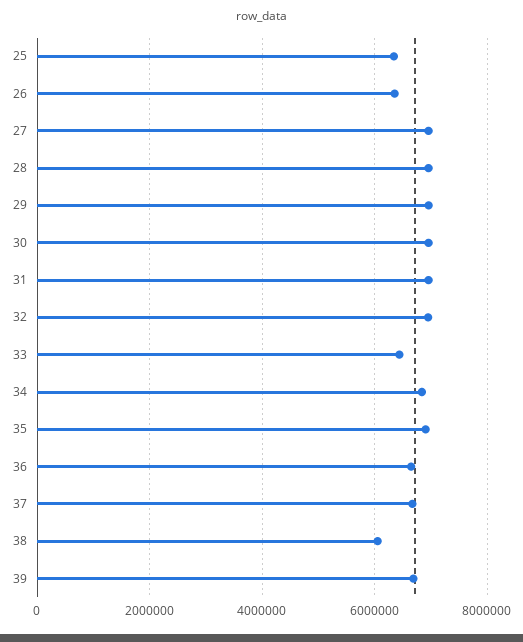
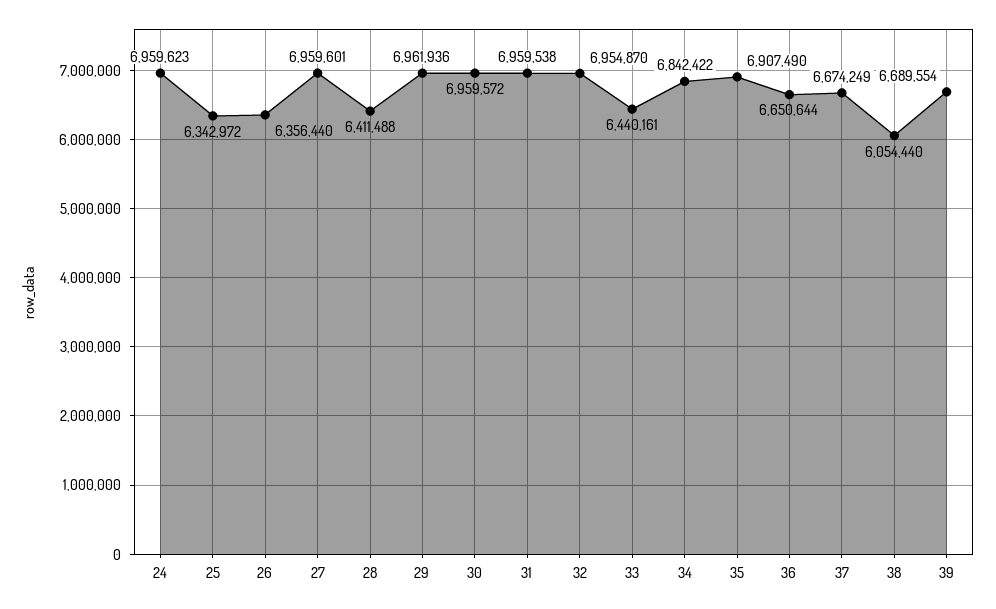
28: 7000000 -> 6411488
24: none -> 6959623

